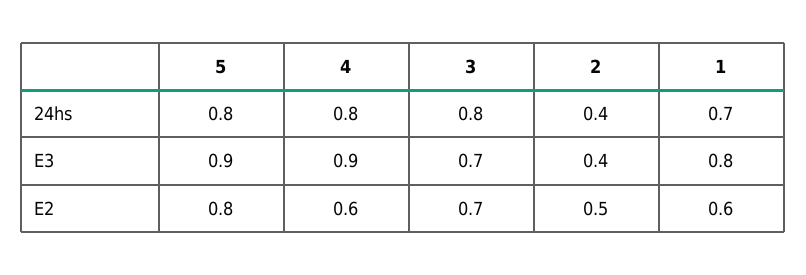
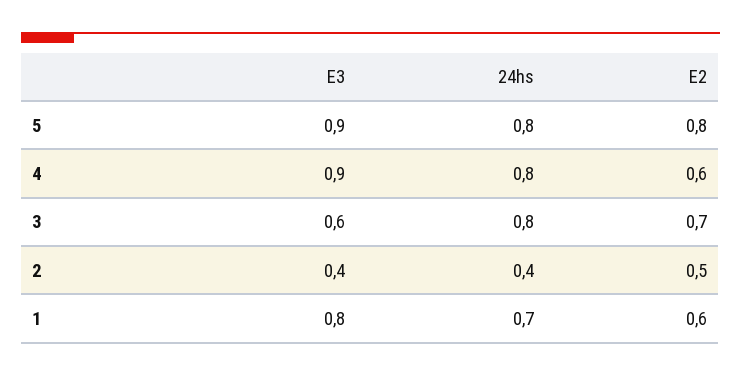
3, E3: 0.7 -> 0.6

